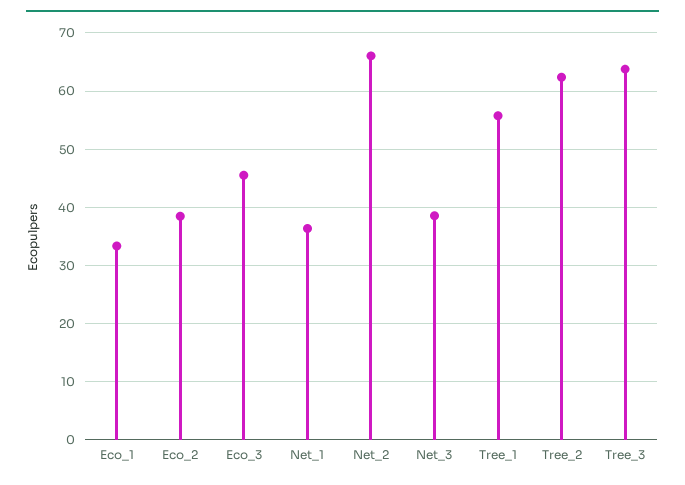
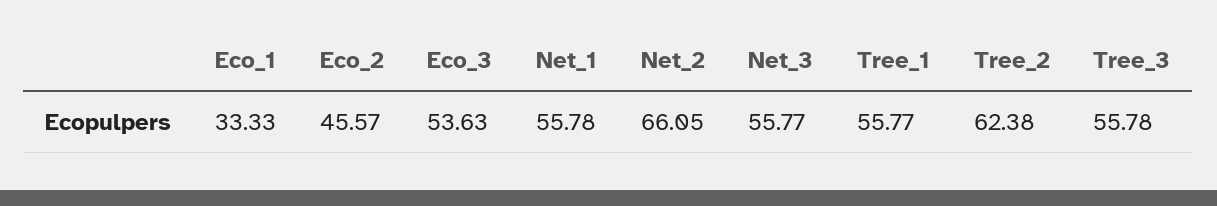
Eco_2: 38 -> 45.57
Eco_3: 46 -> 53.63
Net_1: 36 -> 55.78
Net_3: 38 -> 55.77
Tree_3: 64 -> 55.78

